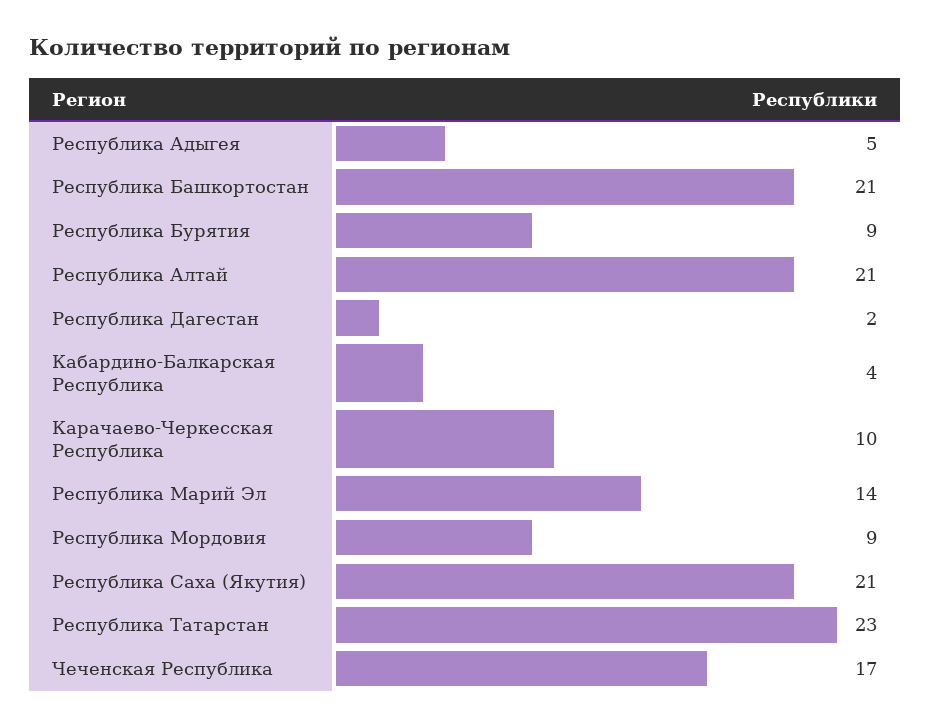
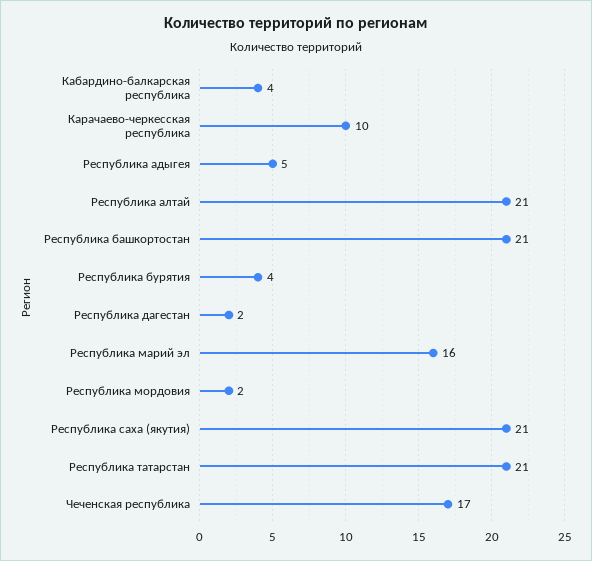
Республика Бурятия: 9 -> 4
Республика Марий Эл: 14 -> 16
Республика Мордовия: 9 -> 2
Республика Татарстан: 23 -> 21

